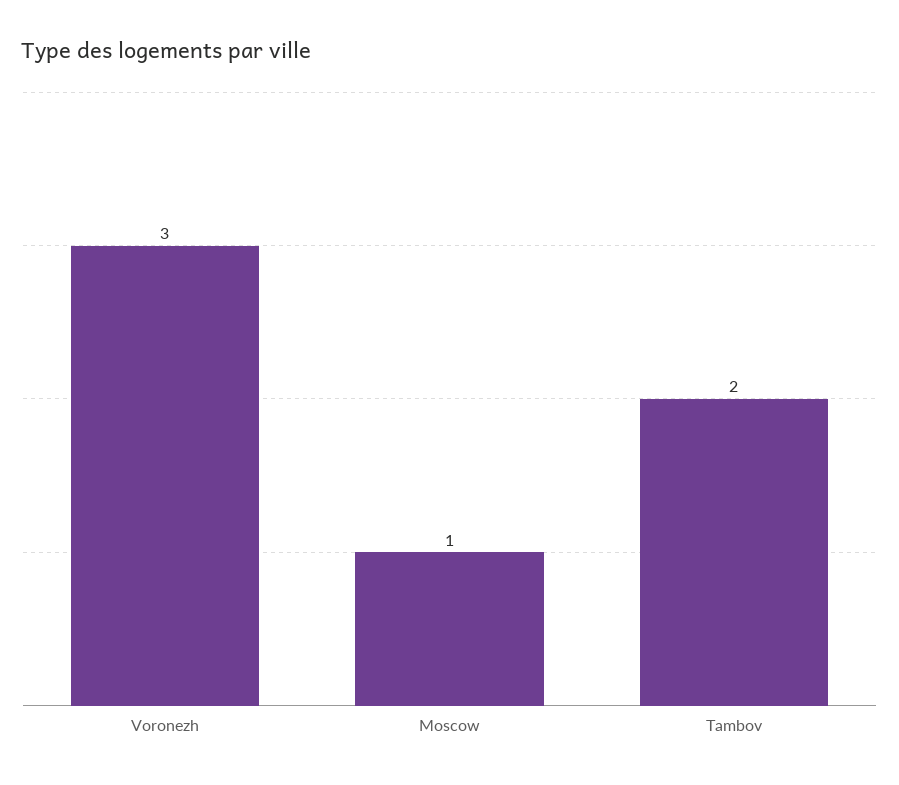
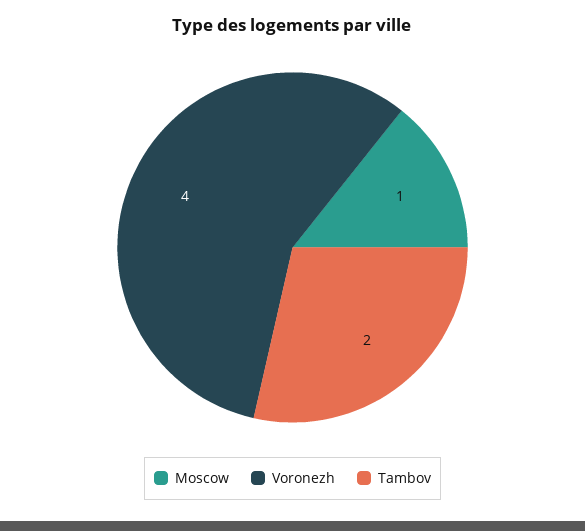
Voronezh: 3 -> 4

